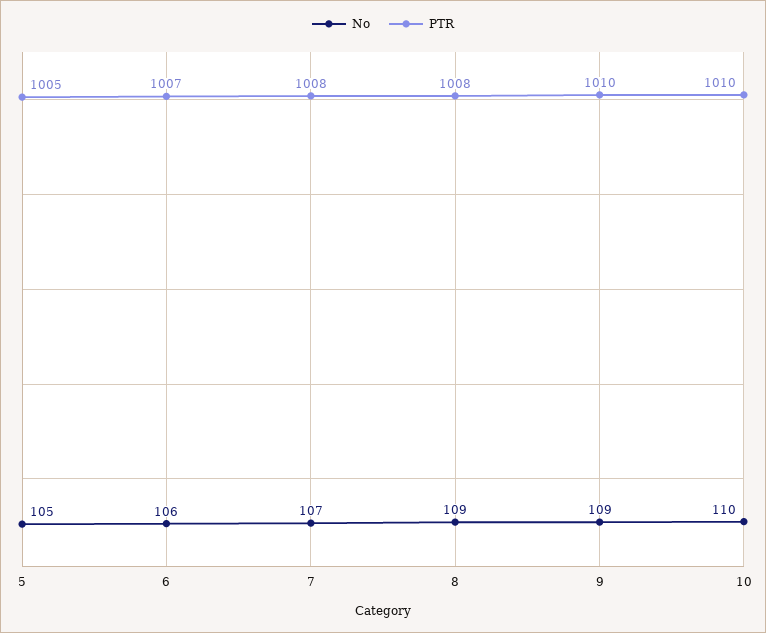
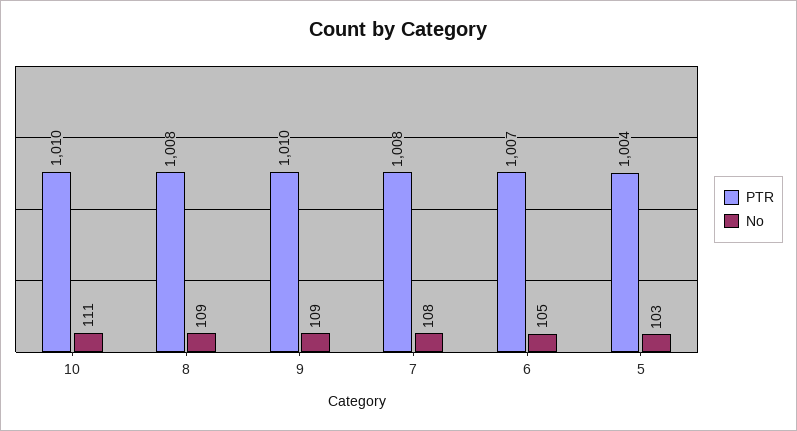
No, 5: 105 -> 103
PTR, 5: 1005 -> 1004
No, 6: 106 -> 105
No, 7: 107 -> 108
No, 10: 110 -> 111

